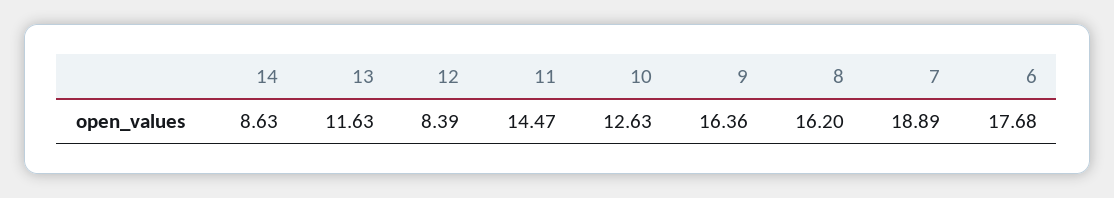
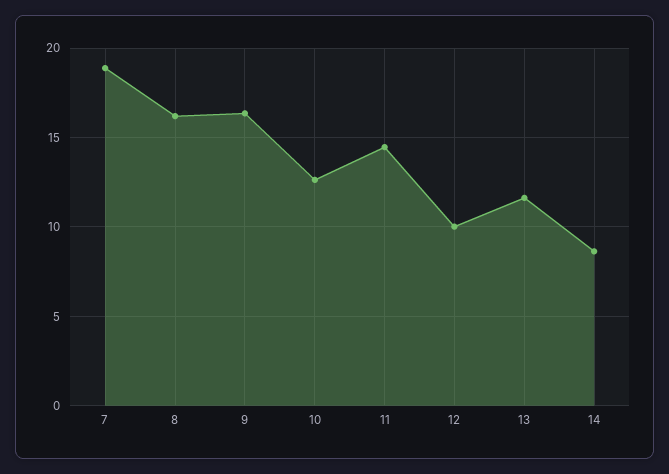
12: 8.39 -> 10
6: 17.68 -> none

